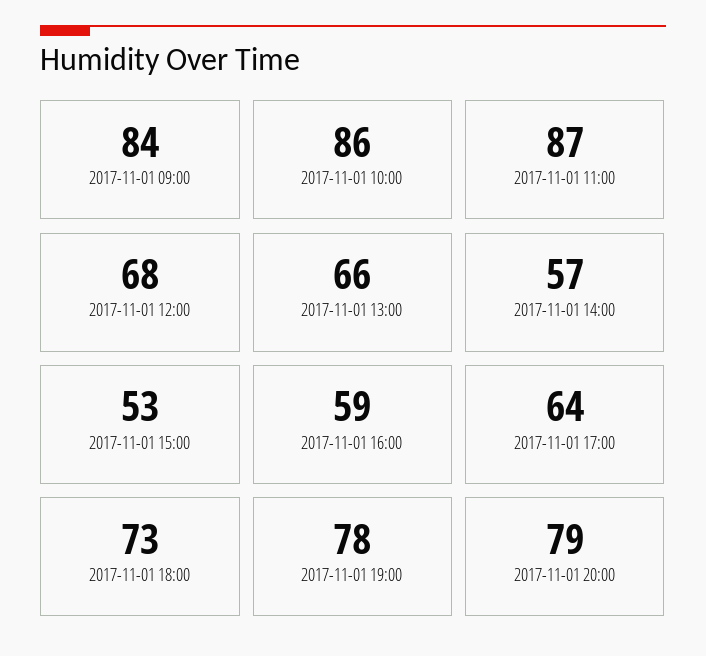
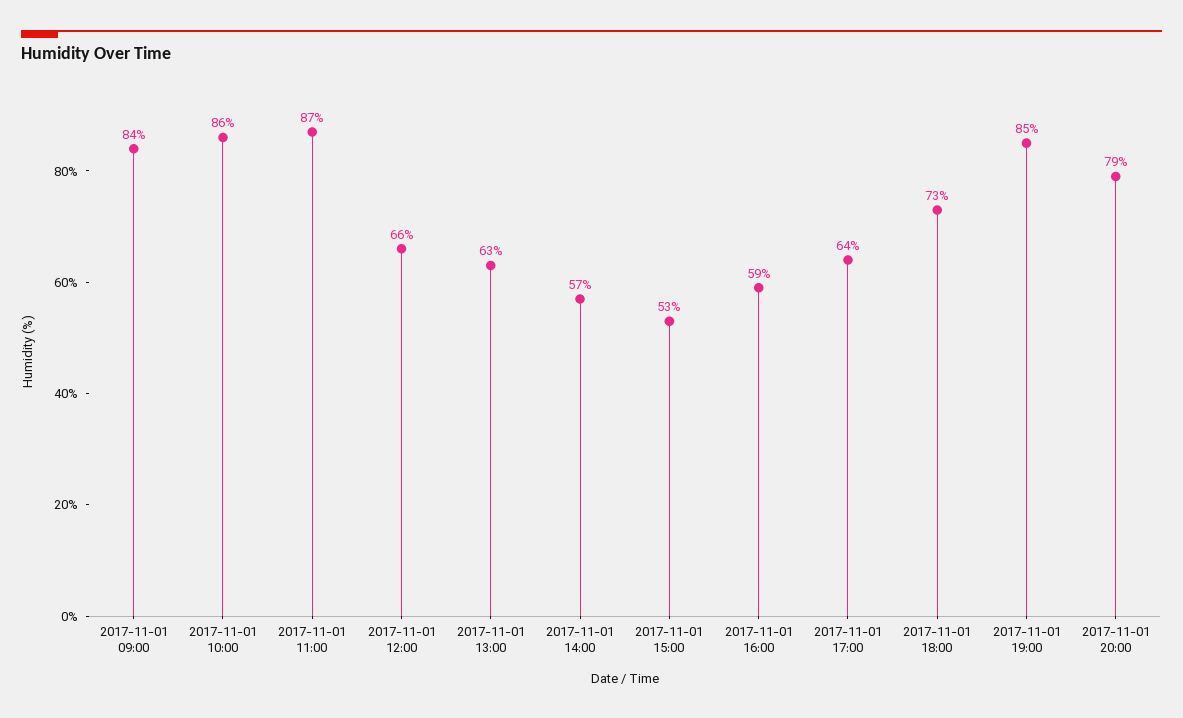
2017-11-01 12:00: 68 -> 66
2017-11-01 13:00: 66 -> 63
2017-11-01 19:00: 78 -> 85

